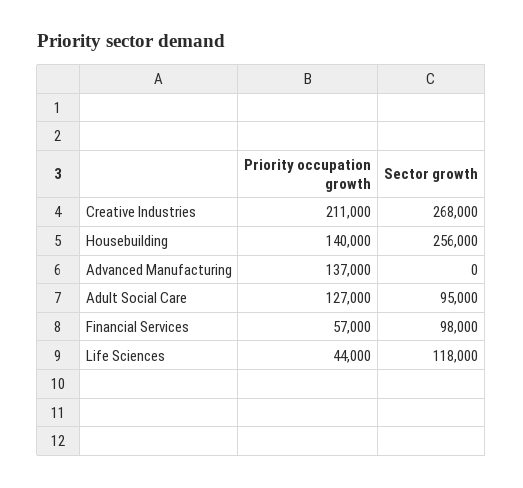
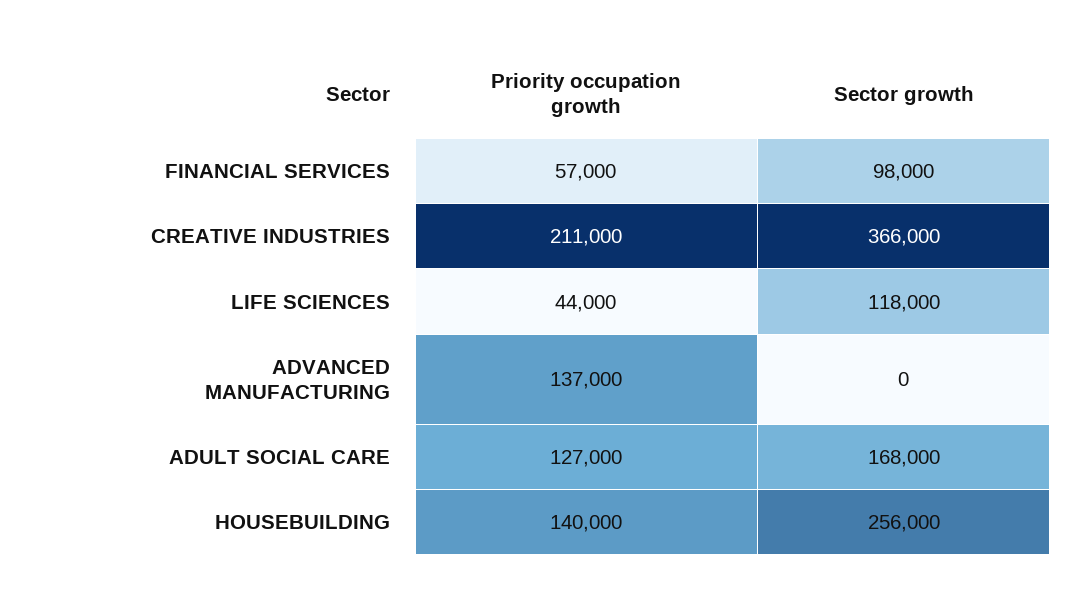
Sector growth, Creative Industries: 268000 -> 366000
Sector growth, Adult Social Care: 95000 -> 168000

